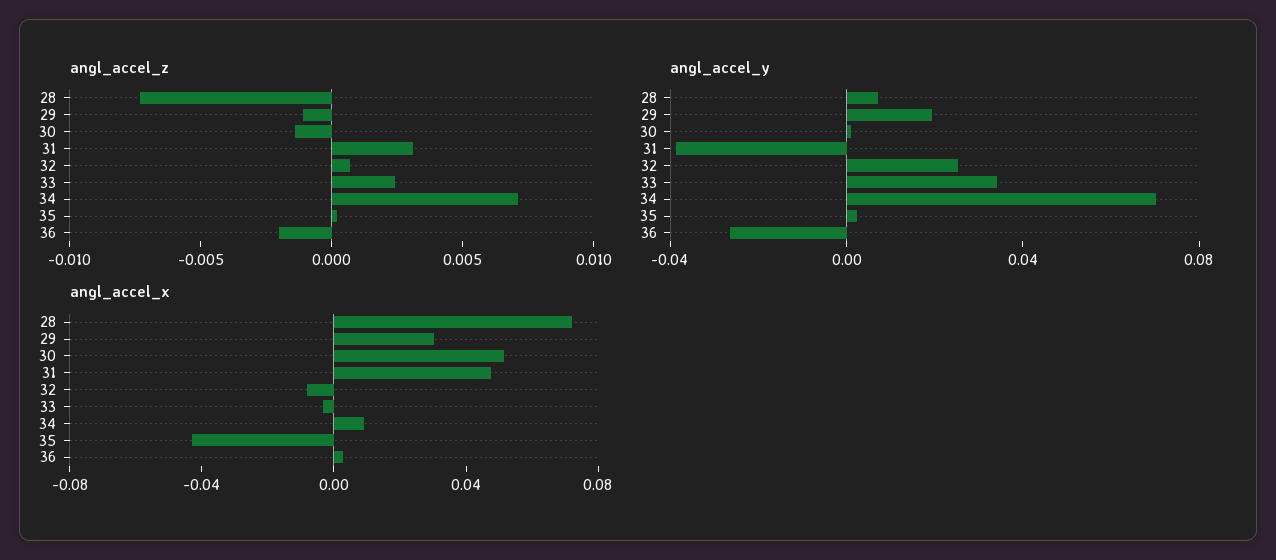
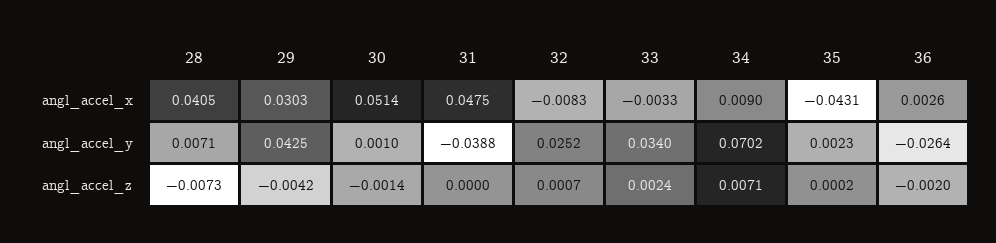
angl_accel_z, 29: -0.001 -> -0.0042
angl_accel_z, 31: 0.003 -> 0
angl_accel_y, 29: 0.02 -> 0.0425
angl_accel_x, 28: 0.07 -> 0.0405

